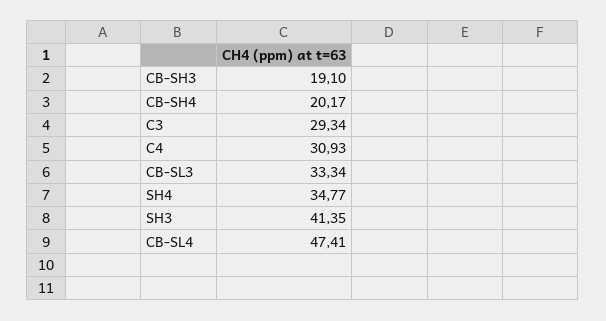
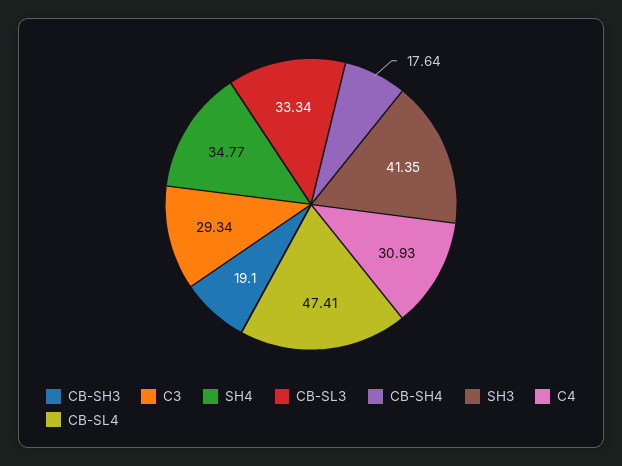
CB-SH4: 20.17 -> 17.64

